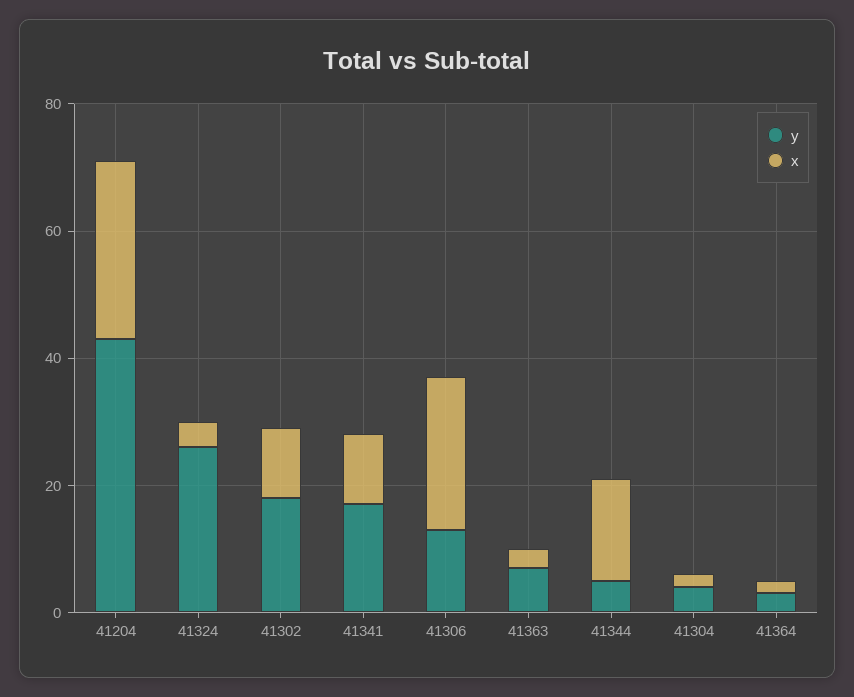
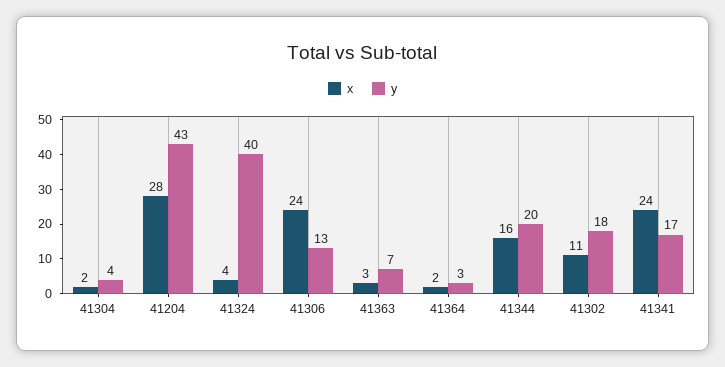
y, 41324: 25 -> 40
x, 41341: 10 -> 24
y, 41344: 5 -> 20

